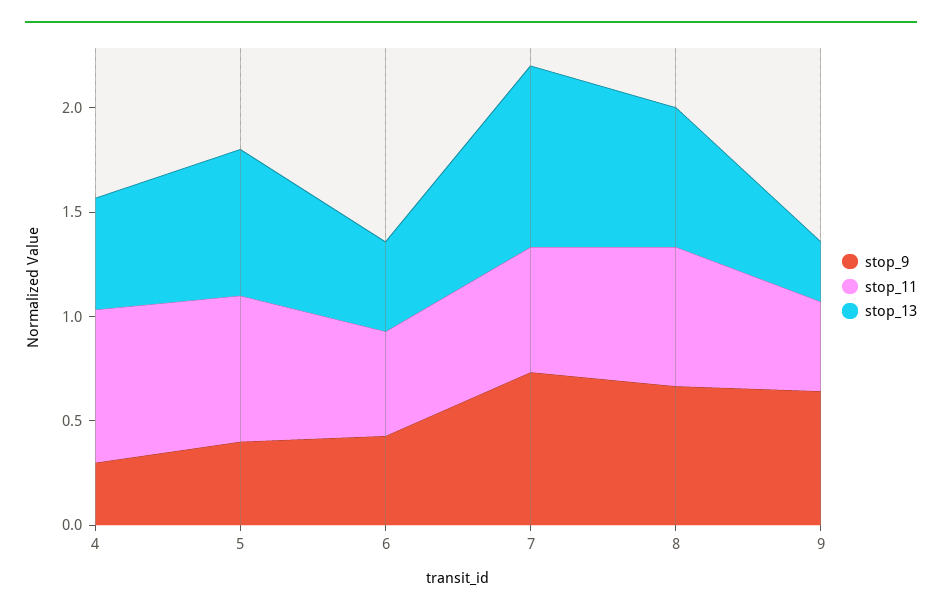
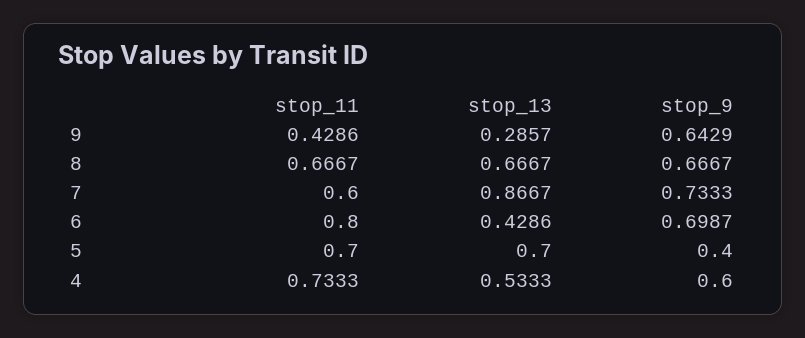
stop_9, 4: 0.3 -> 0.6
stop_9, 6: 0.4 -> 0.6987
stop_11, 6: 0.5 -> 0.8

